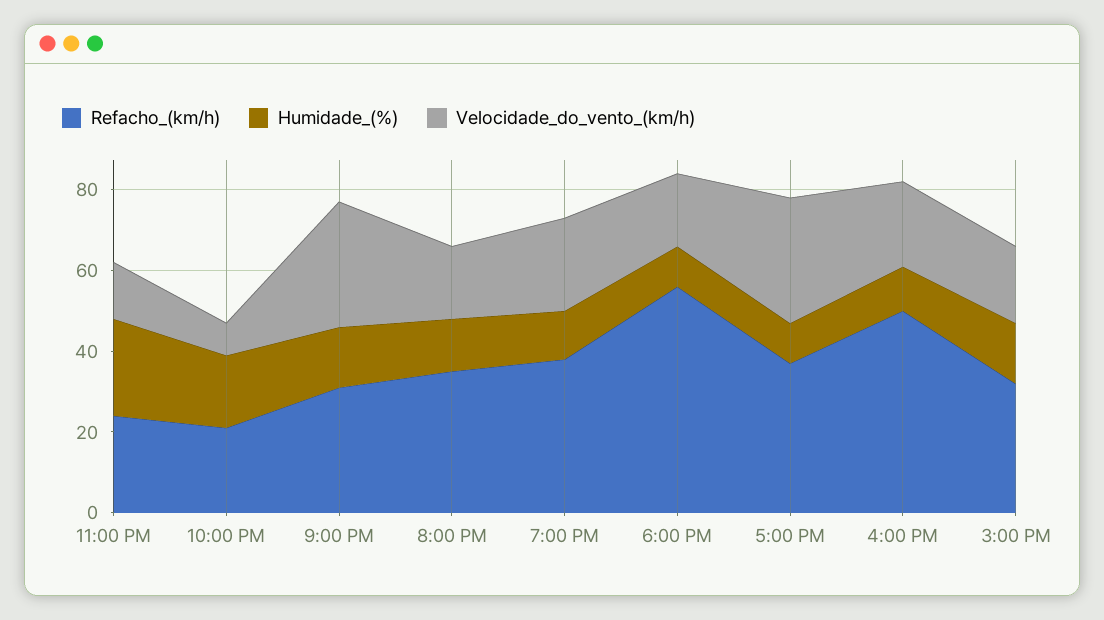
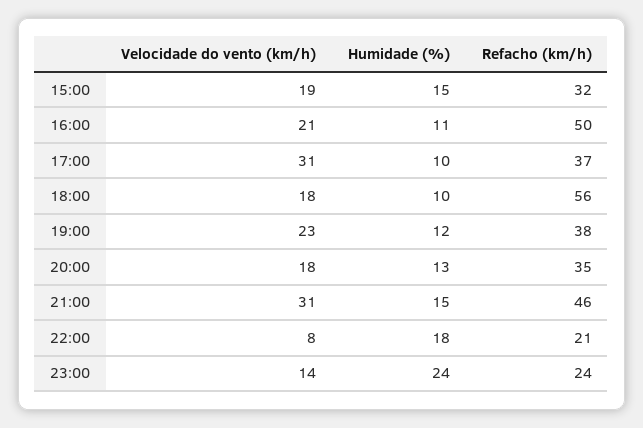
Refacho_(km/h), 9:00 PM: 30 -> 46

